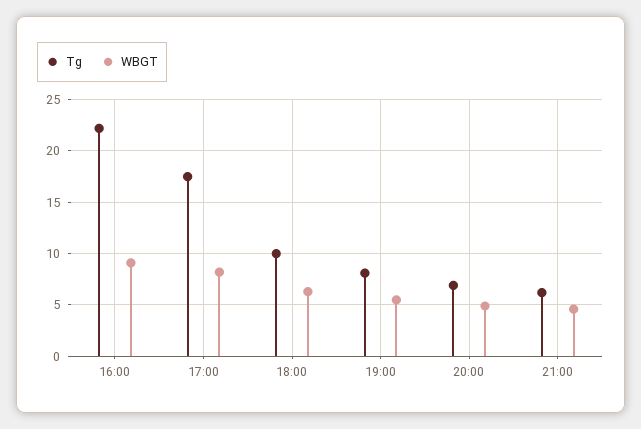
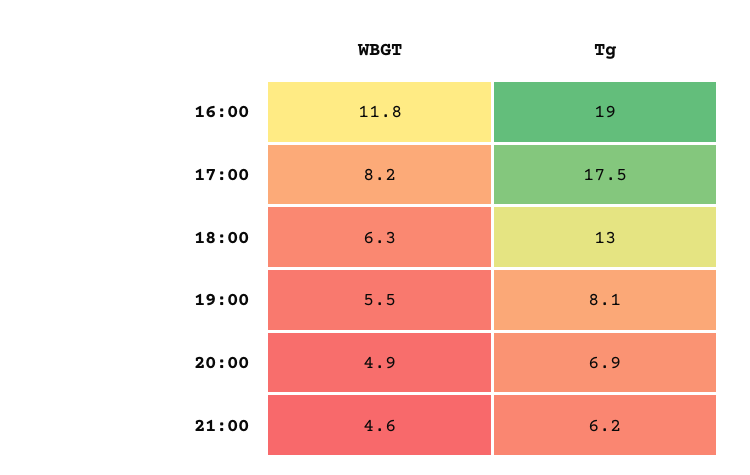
Tg, 16:00: 22 -> 19
WBGT, 16:00: 9 -> 11.8
Tg, 18:00: 10 -> 13

